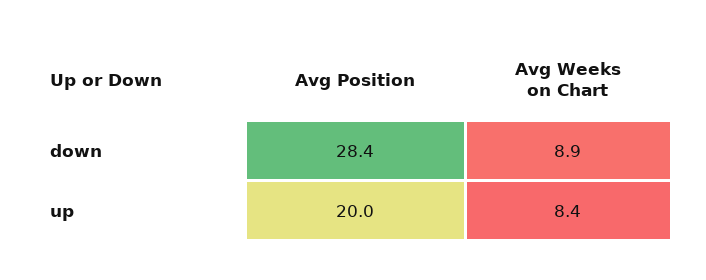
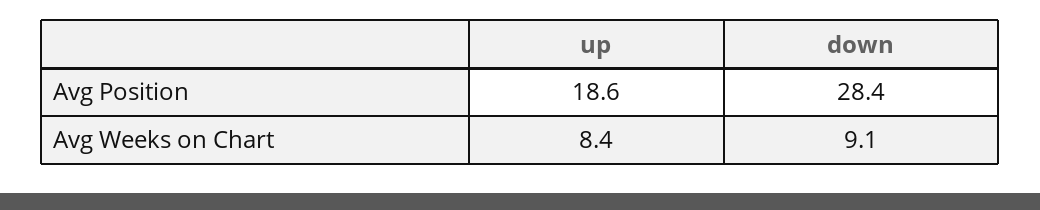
Avg Weeks on Chart, down: 8.9 -> 9.1
Avg Position, up: 20 -> 18.6

